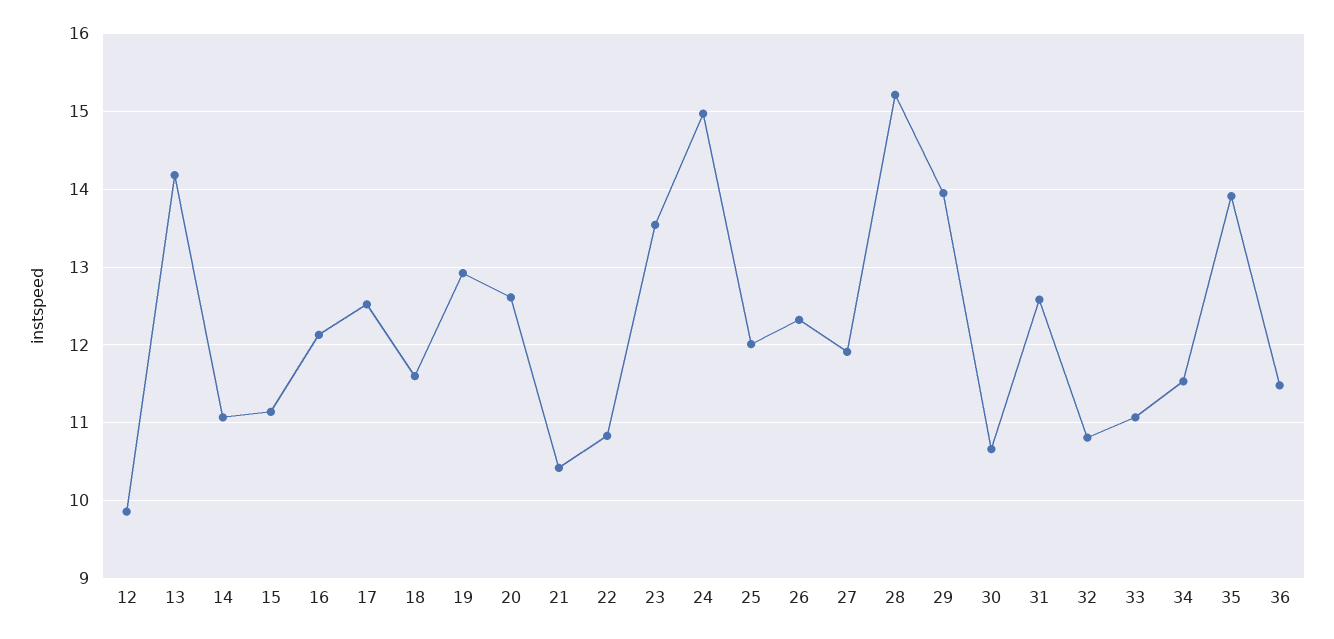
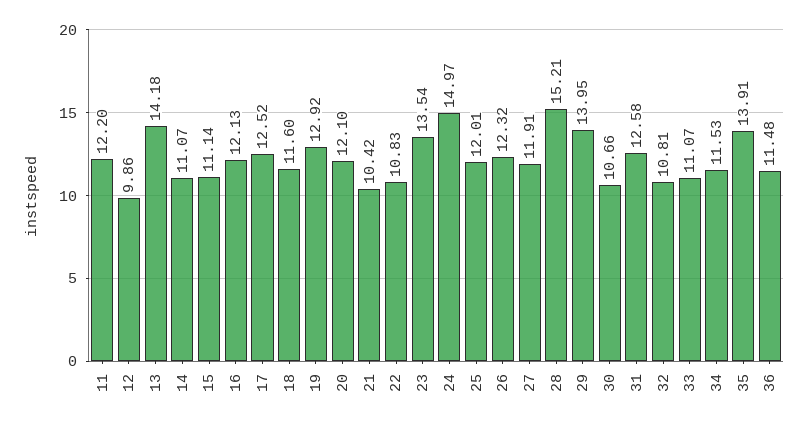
20: 12.6 -> 12.1
11: none -> 12.2

